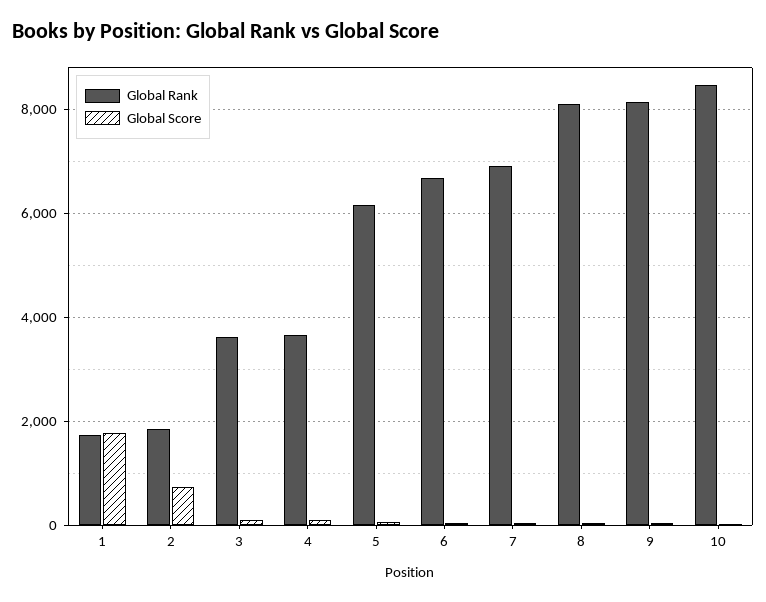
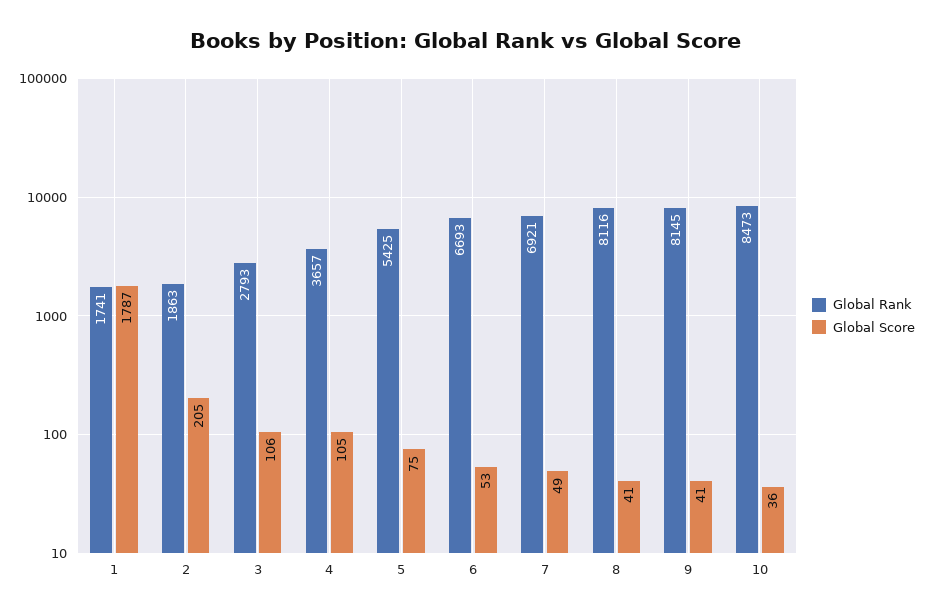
Global Score, 2: 800 -> 205
Global Rank, 3: 3600 -> 2793
Global Rank, 5: 6200 -> 5425

